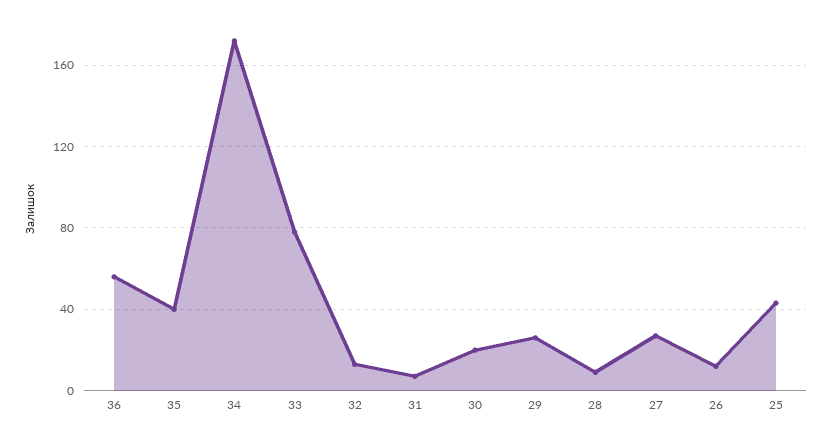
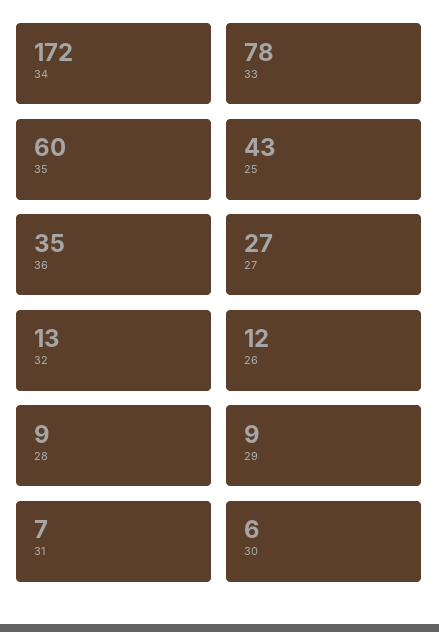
36: 55 -> 35
35: 40 -> 60
30: 20 -> 6
29: 25 -> 9

